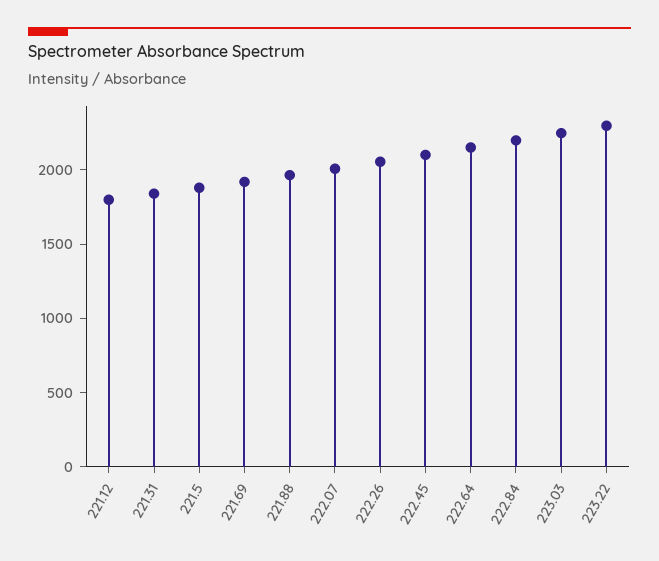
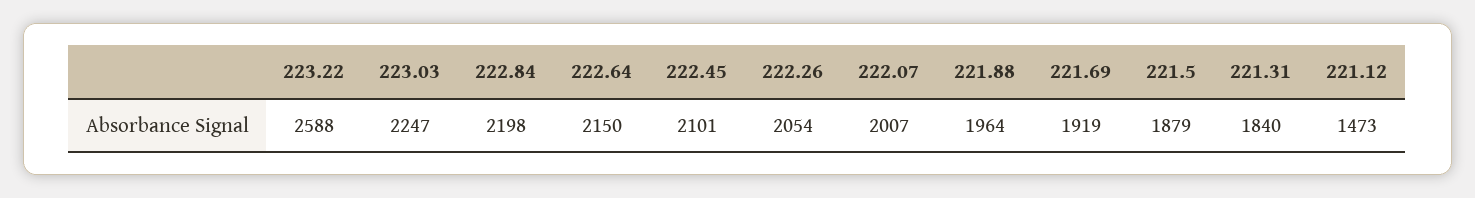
221.12: 1800 -> 1473
223.22: 2300 -> 2588

